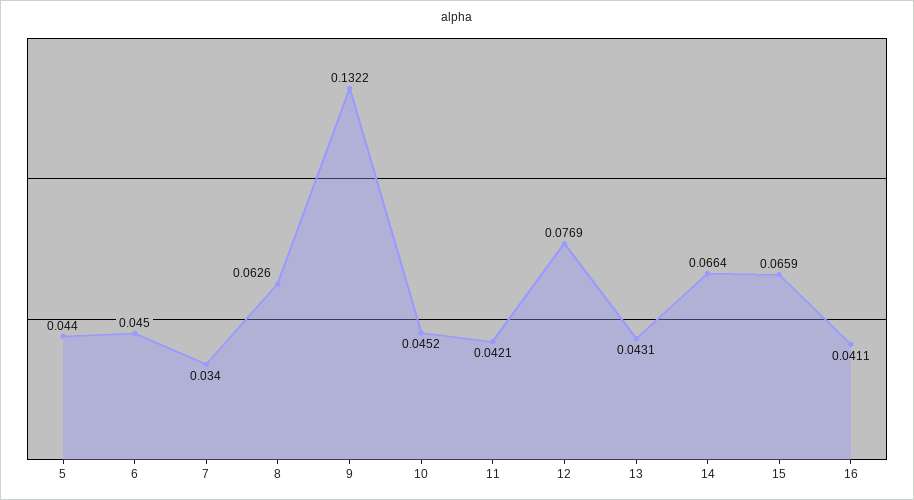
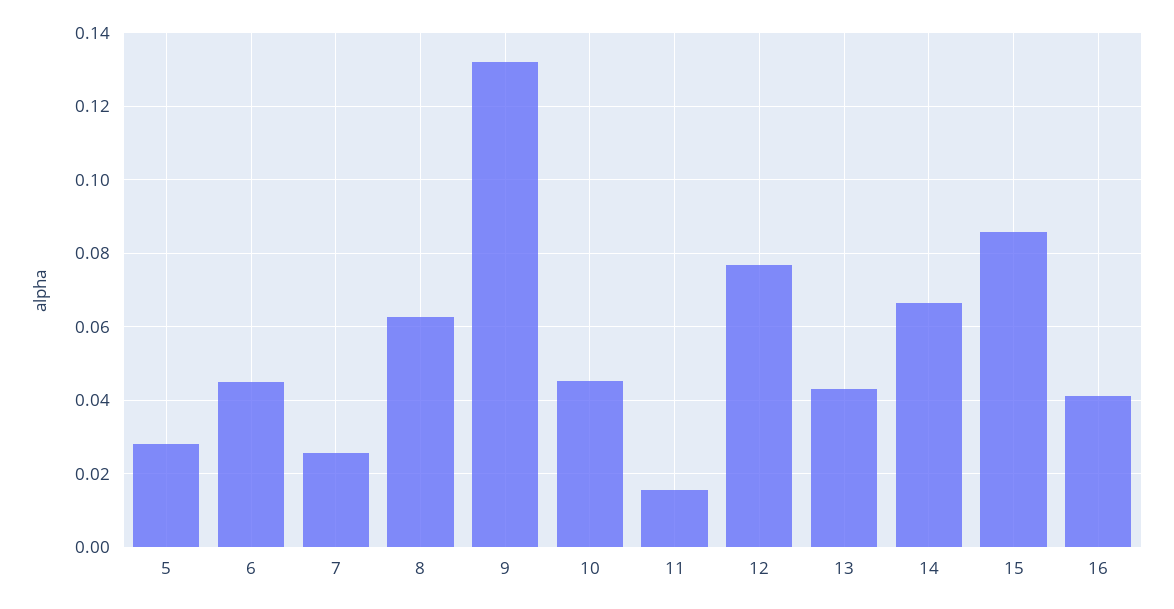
5: 0.044 -> 0.028
7: 0.034 -> 0.026
11: 0.0421 -> 0.016
15: 0.0659 -> 0.086

